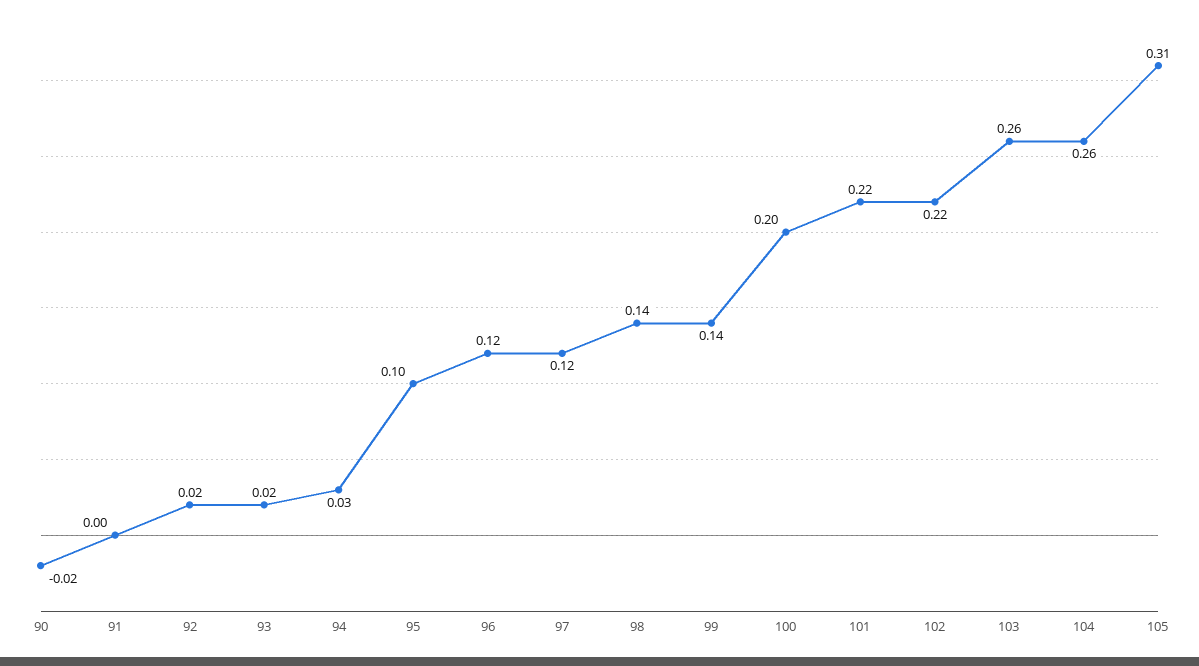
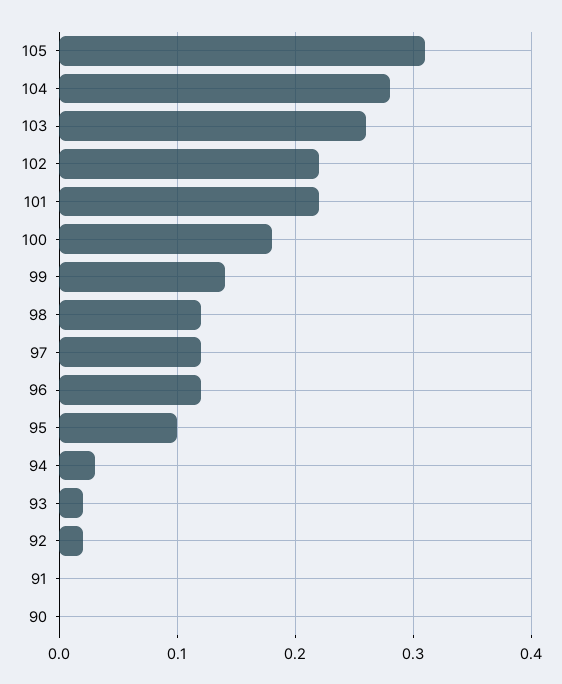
90: -0.02 -> 0
98: 0.14 -> 0.12
100: 0.2 -> 0.18
104: 0.26 -> 0.28

